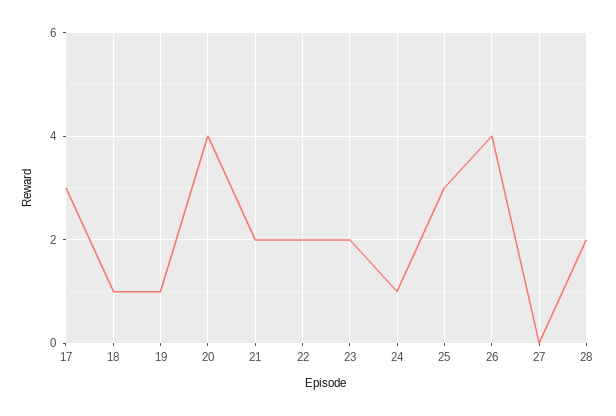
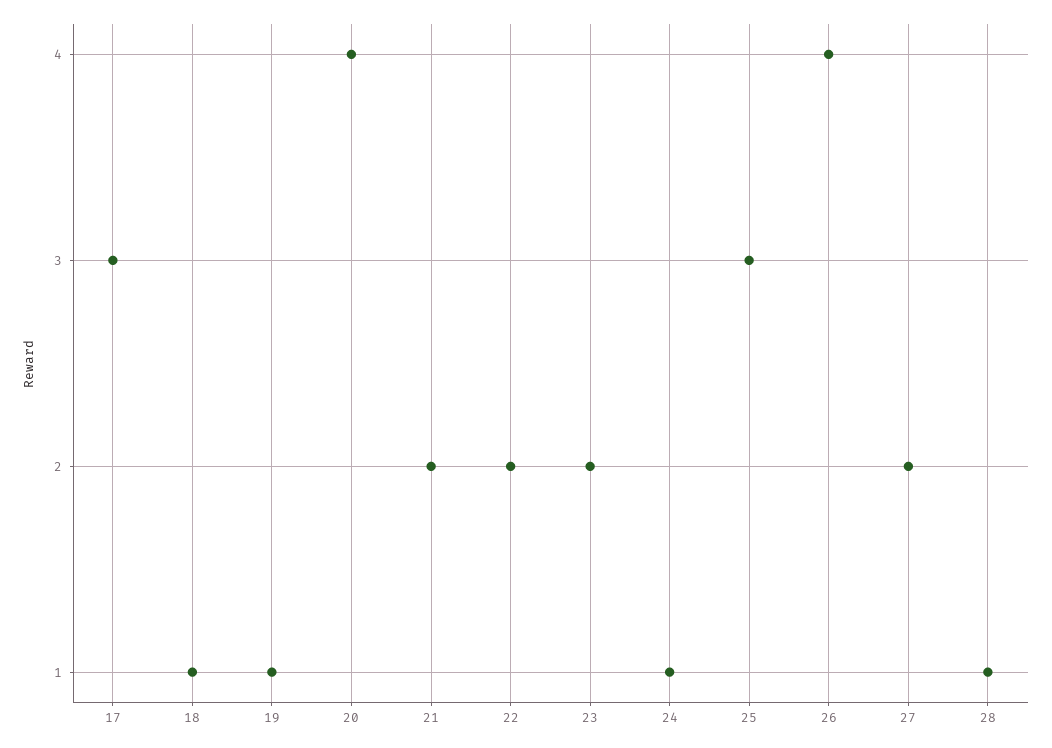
27: 0 -> 2
28: 2 -> 1

